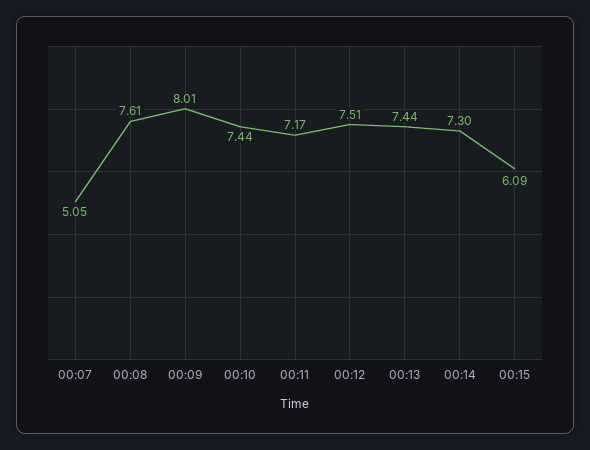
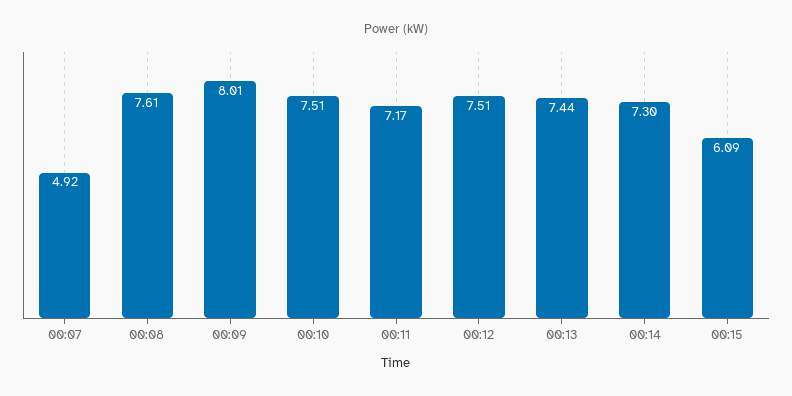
00:07: 5.05 -> 4.92
00:10: 7.44 -> 7.51

